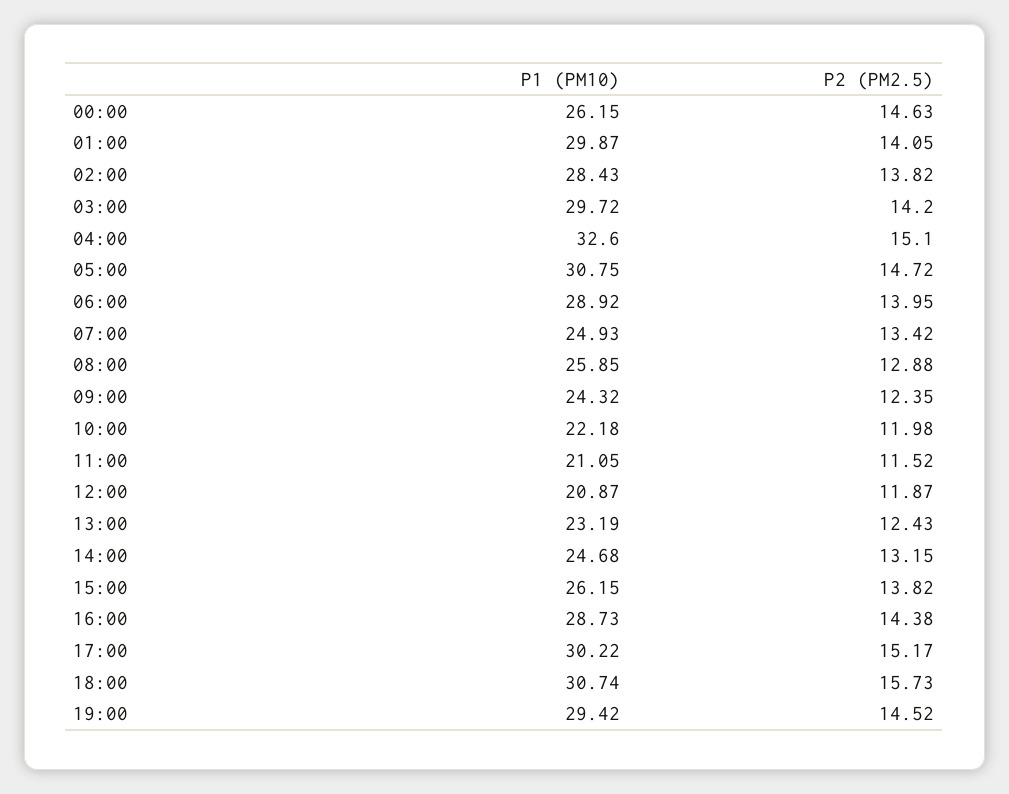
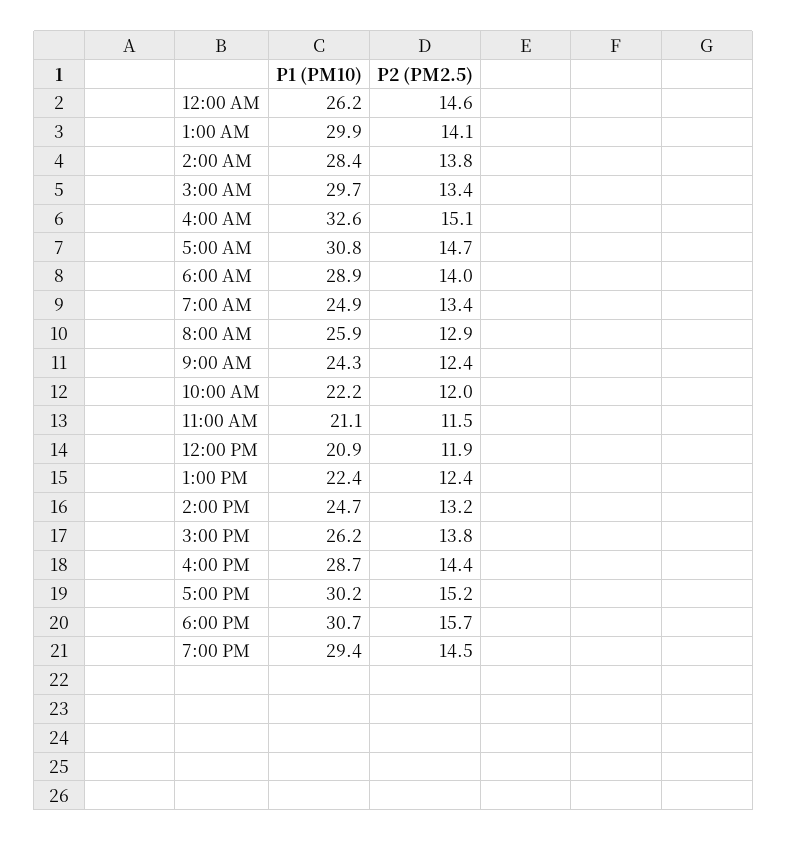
P2 (PM2.5), 03:00: 14.2 -> 13.4
P1 (PM10), 13:00: 23.19 -> 22.4

